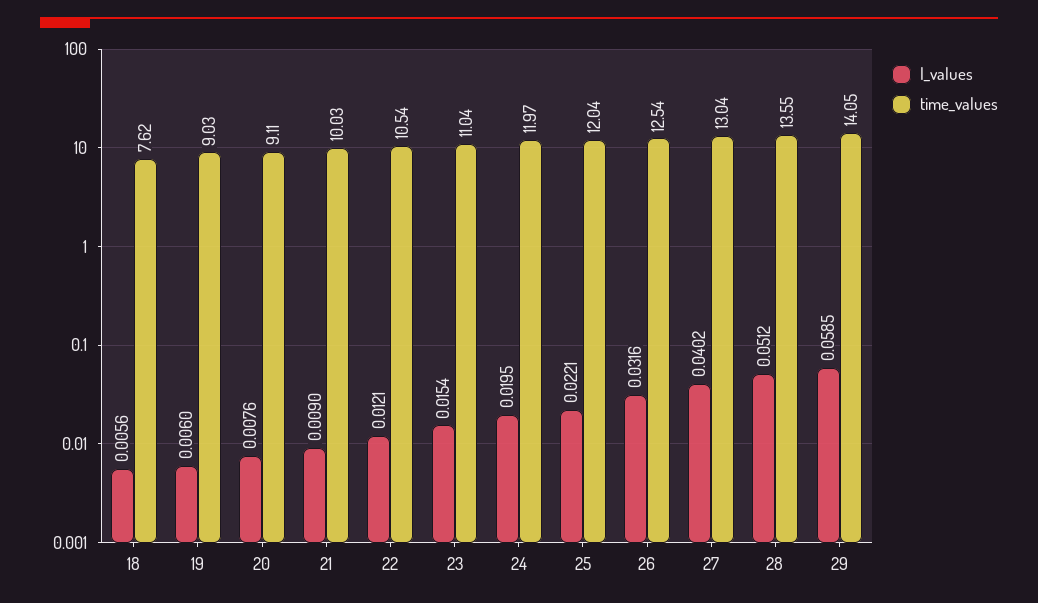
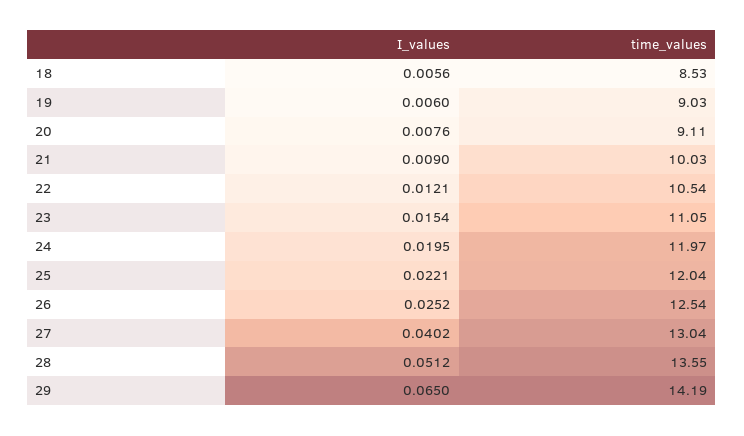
time_values, 18: 7.62 -> 8.53
time_values, 23: 11.04 -> 11.05
I_values, 26: 0.0316 -> 0.0252
I_values, 29: 0.0585 -> 0.065
time_values, 29: 14.05 -> 14.19

